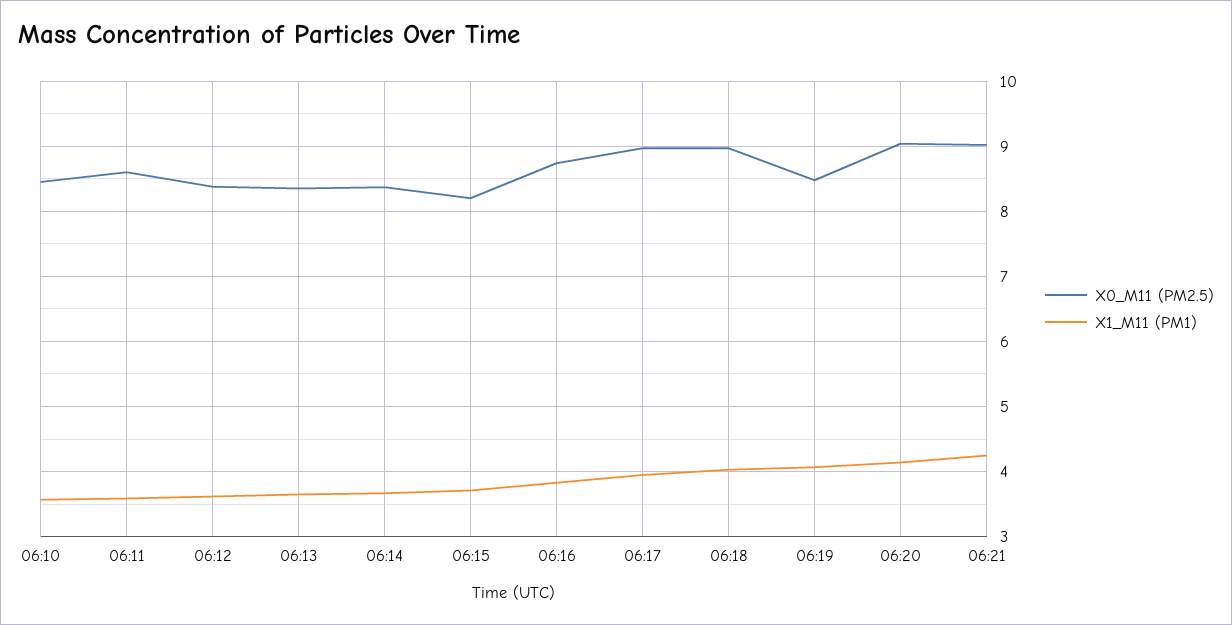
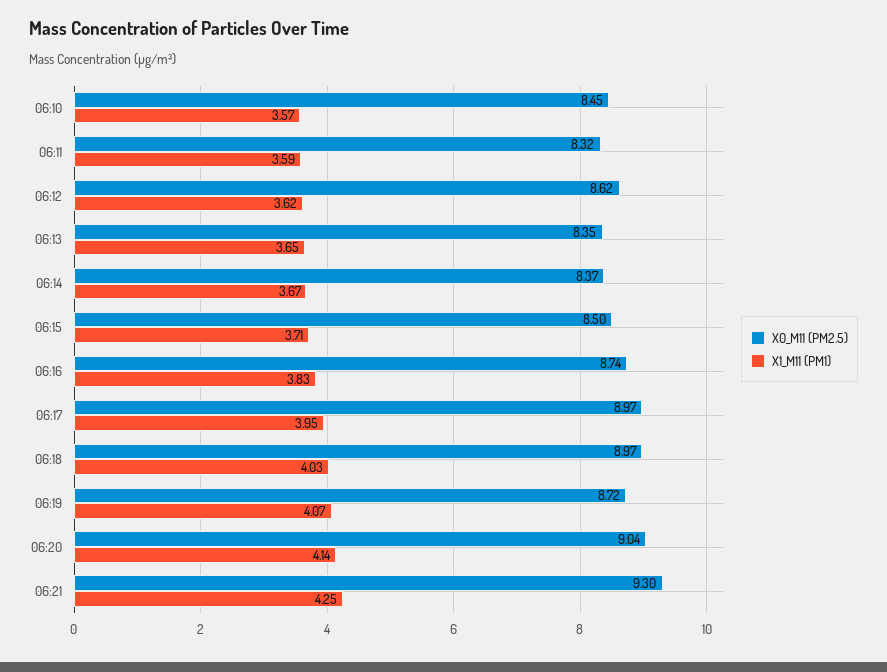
X0_M11 (PM2.5), 06:11: 8.6 -> 8.32
X0_M11 (PM2.5), 06:12: 8.4 -> 8.62
X0_M11 (PM2.5), 06:15: 8.2 -> 8.5
X0_M11 (PM2.5), 06:19: 8.5 -> 8.72
X0_M11 (PM2.5), 06:21: 9 -> 9.3

